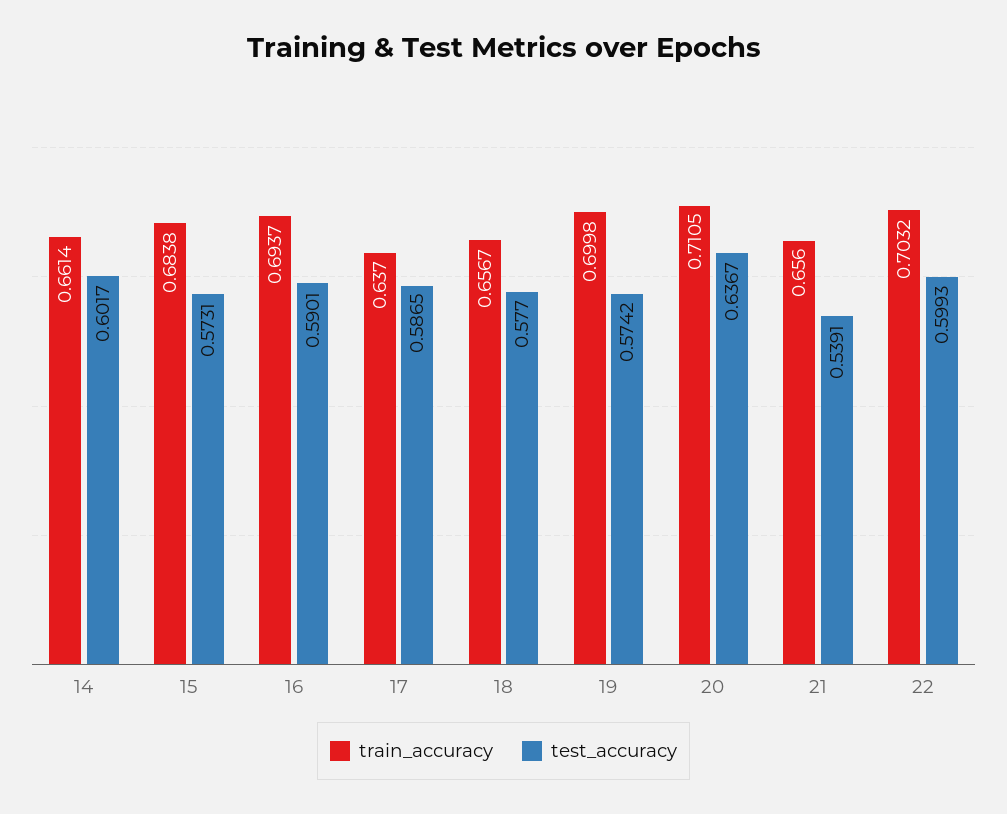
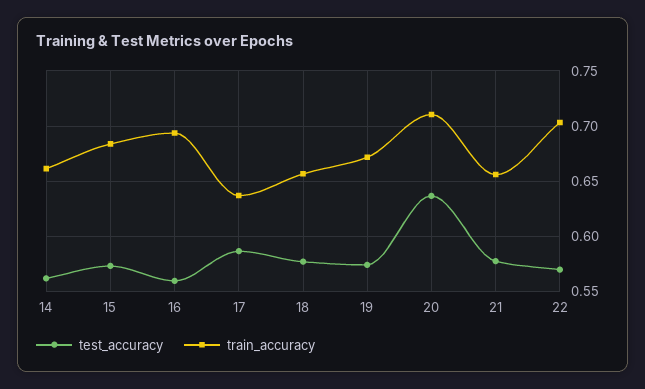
test_accuracy, 14: 0.6017 -> 0.56
test_accuracy, 16: 0.5901 -> 0.56
train_accuracy, 19: 0.6998 -> 0.67
test_accuracy, 21: 0.5391 -> 0.58
test_accuracy, 22: 0.5993 -> 0.57

